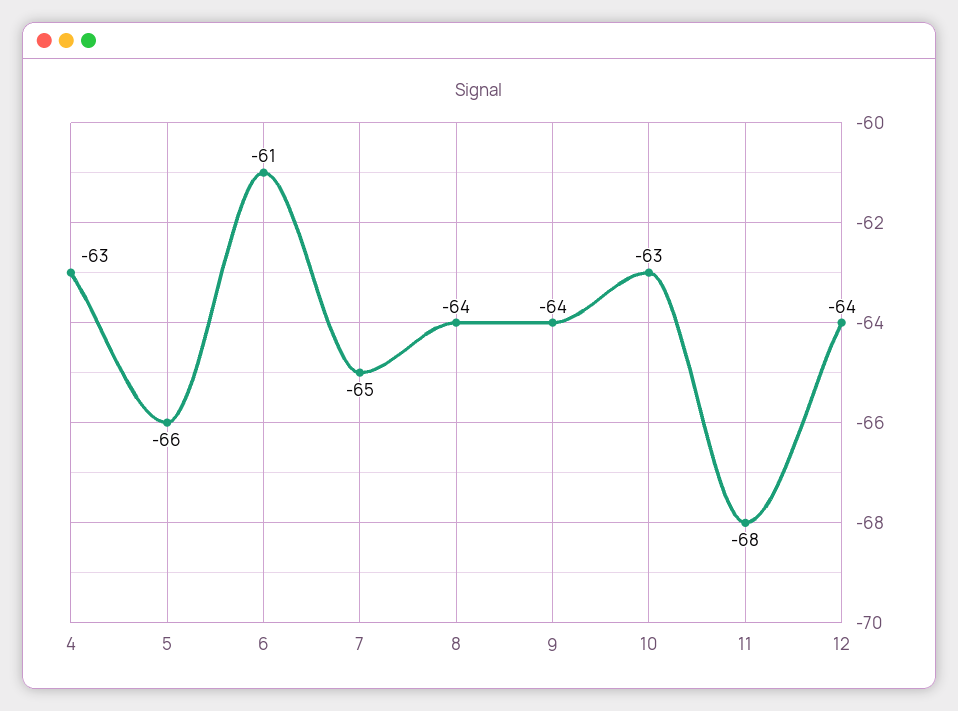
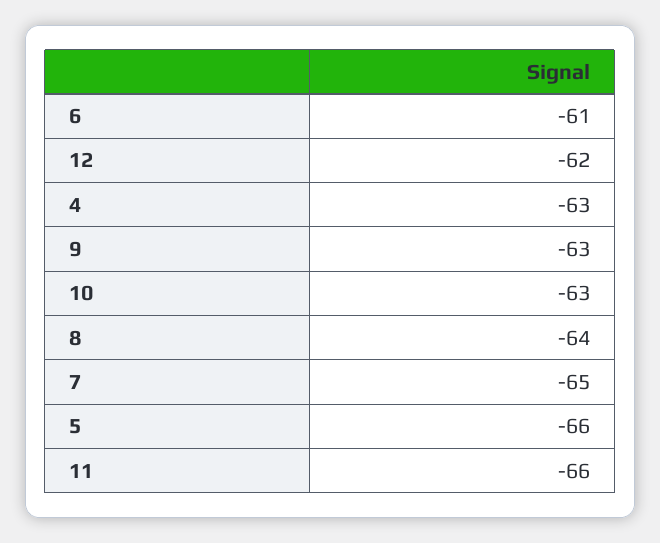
9: -64 -> -63
11: -68 -> -66
12: -64 -> -62

